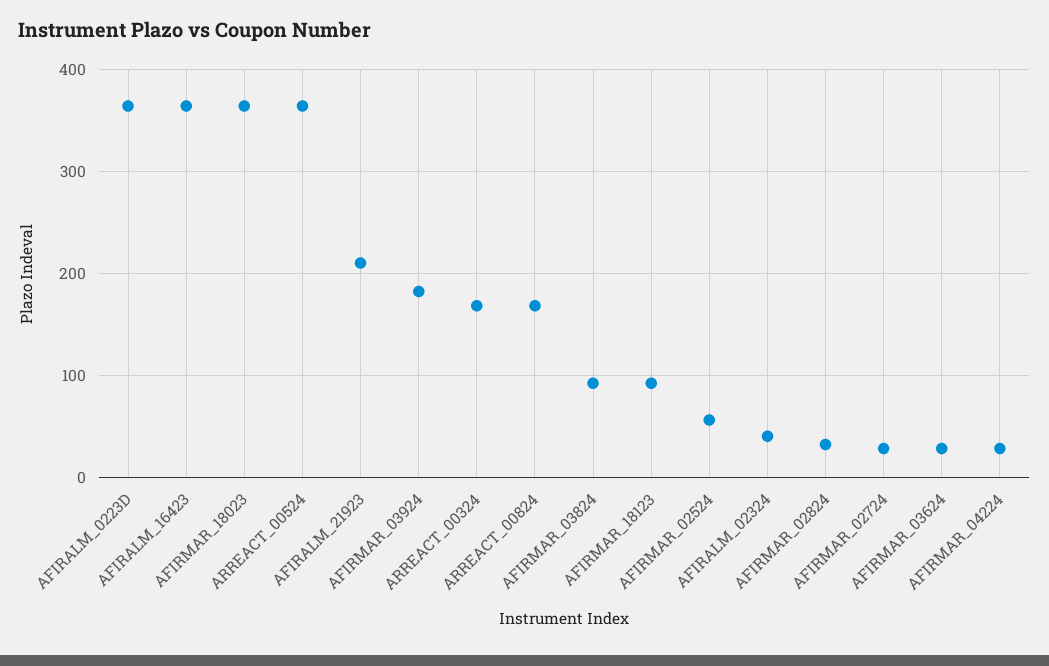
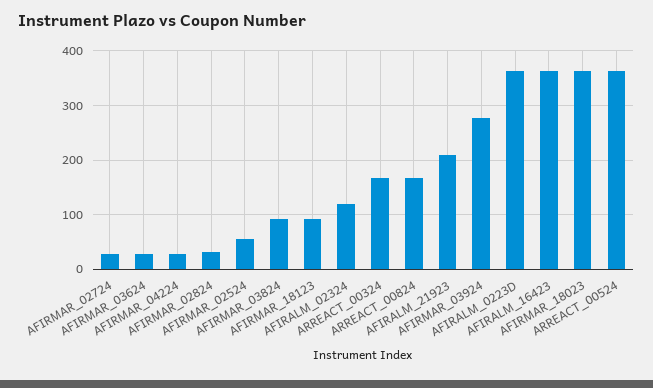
AFIRMAR_03924: 180 -> 280
AFIRALM_02324: 40 -> 120

